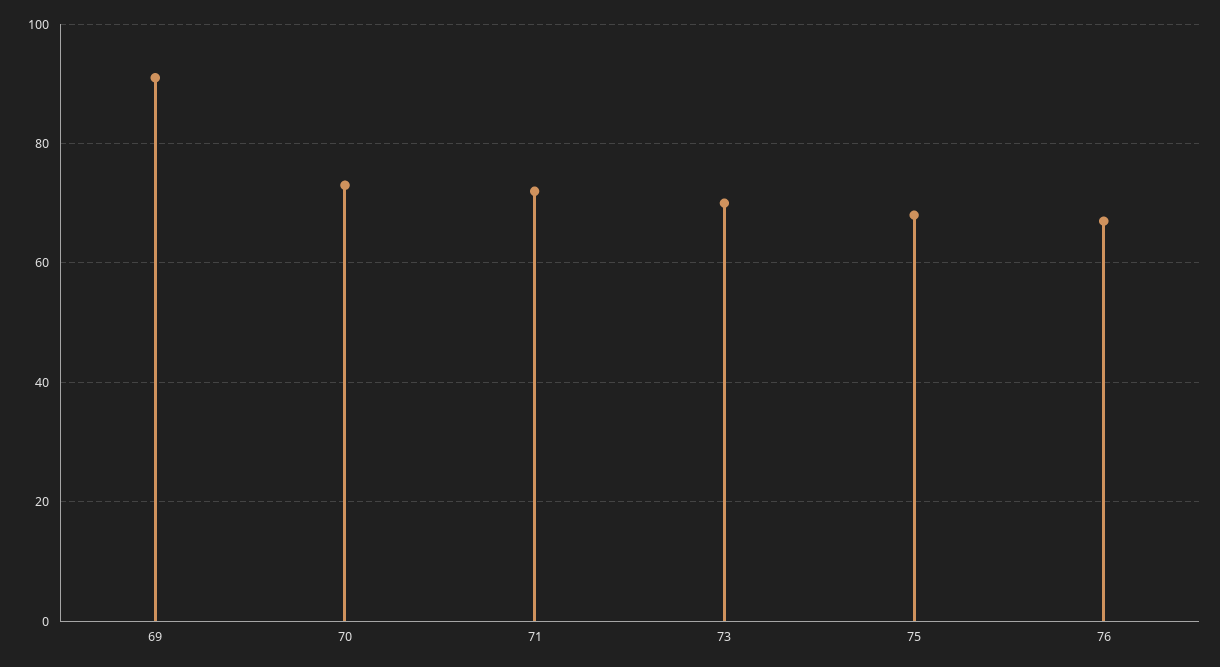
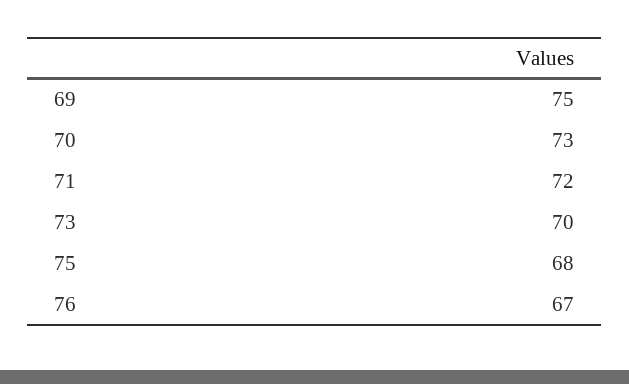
69: 90 -> 75

